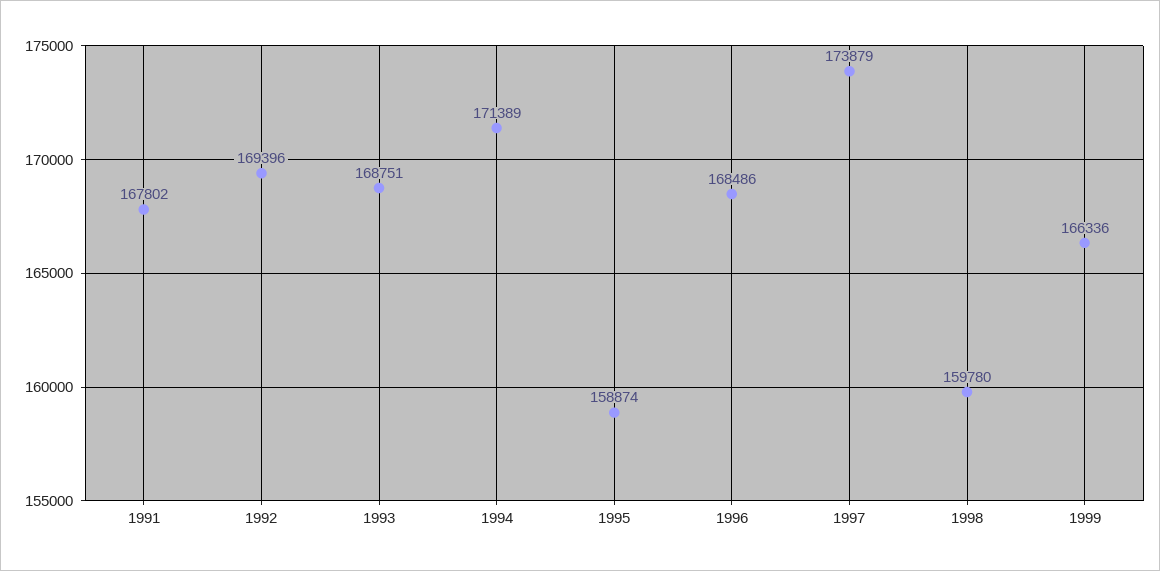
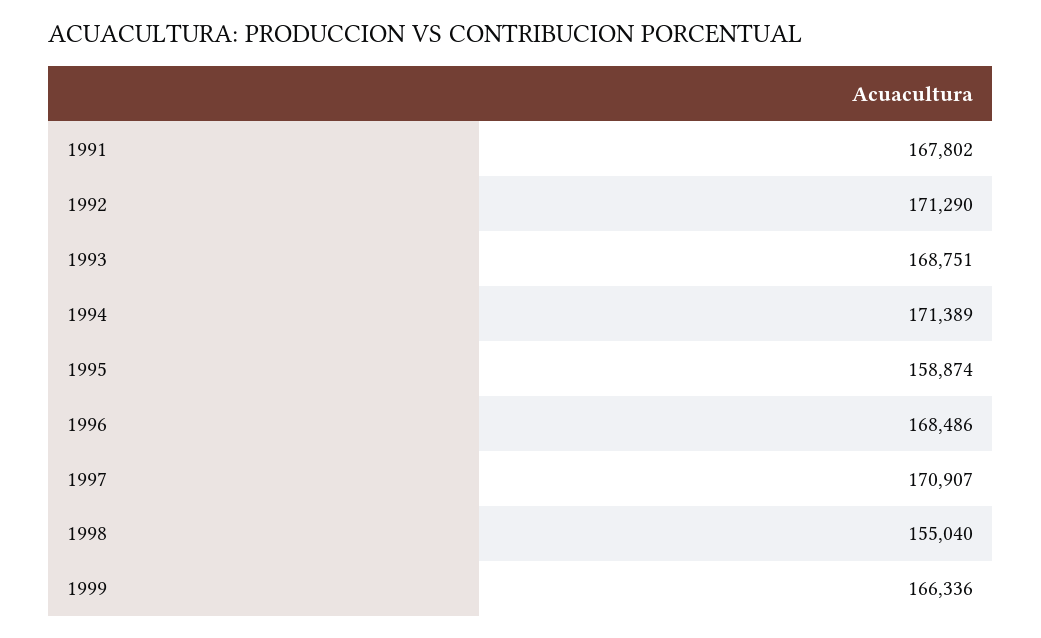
1992: 169396 -> 171290
1997: 173879 -> 170907
1998: 159780 -> 155040

